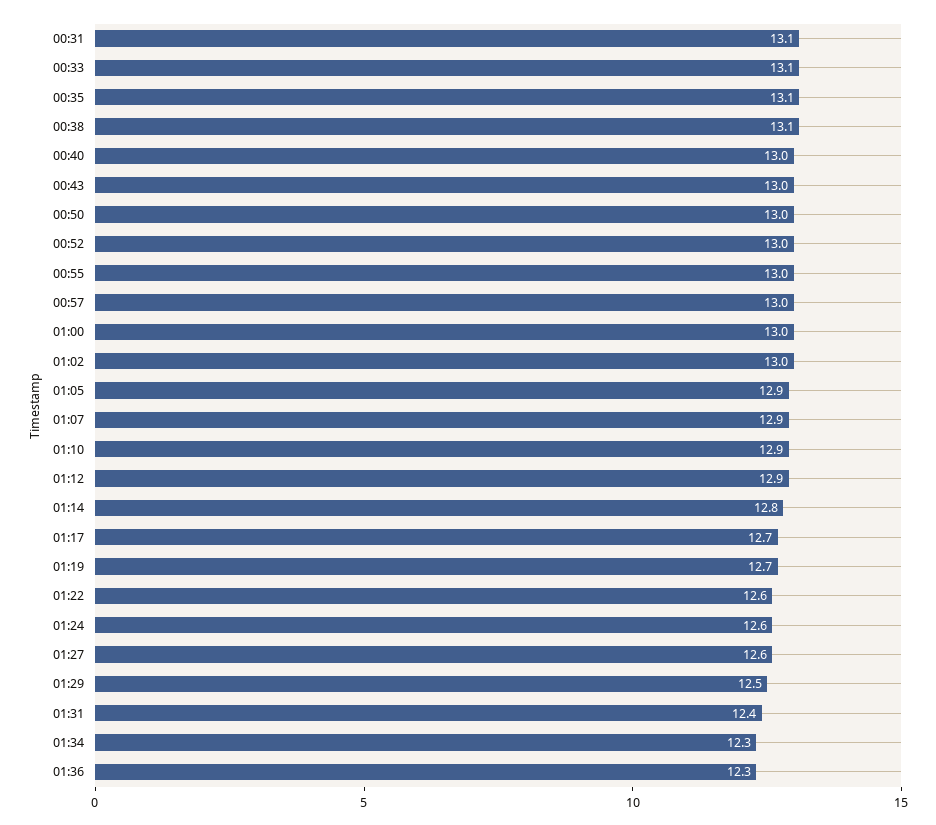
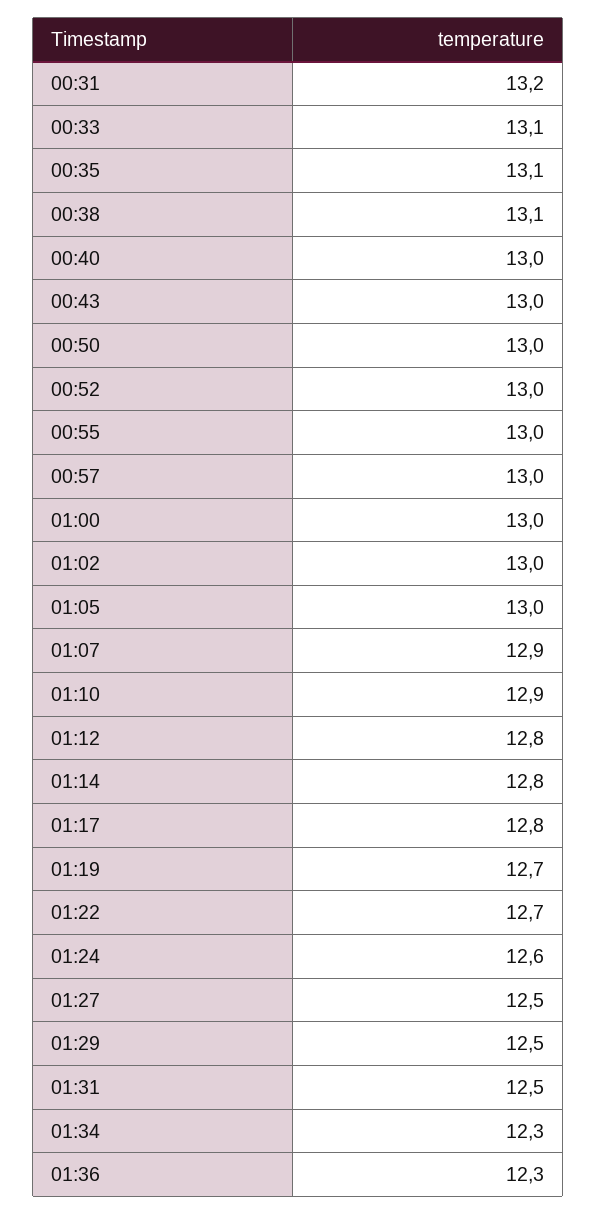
00:31: 13.1 -> 13.2
01:05: 12.9 -> 13
01:12: 12.9 -> 12.8
01:17: 12.7 -> 12.8
01:22: 12.6 -> 12.7
01:27: 12.6 -> 12.5
01:31: 12.4 -> 12.5

